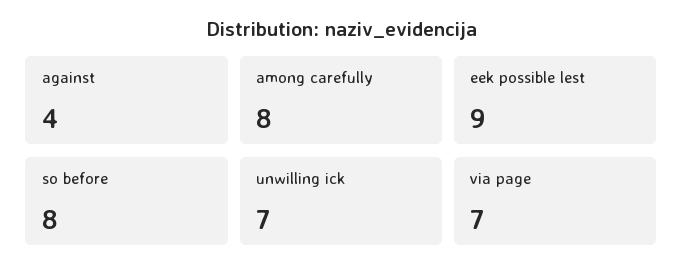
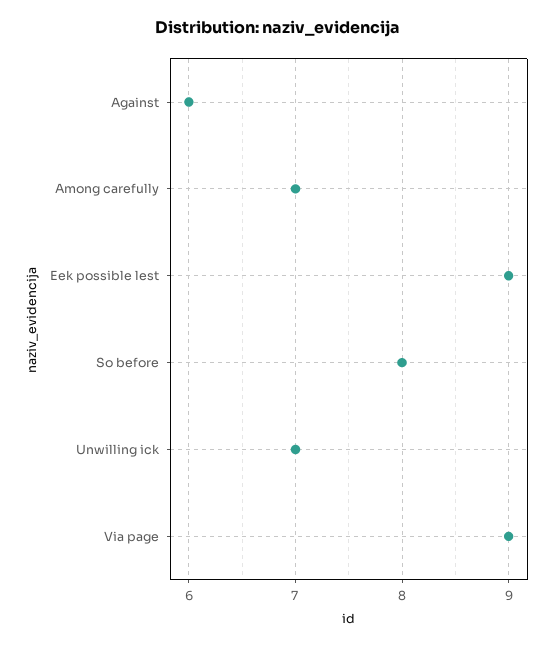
against: 4 -> 6
among carefully: 8 -> 7
via page: 7 -> 9

